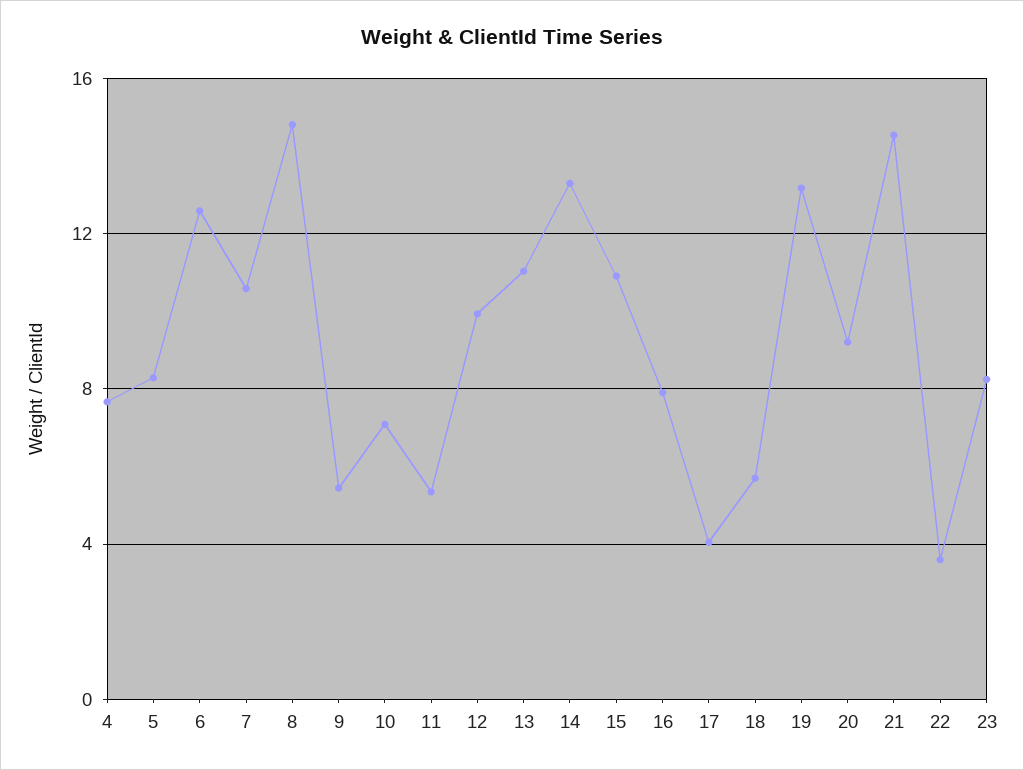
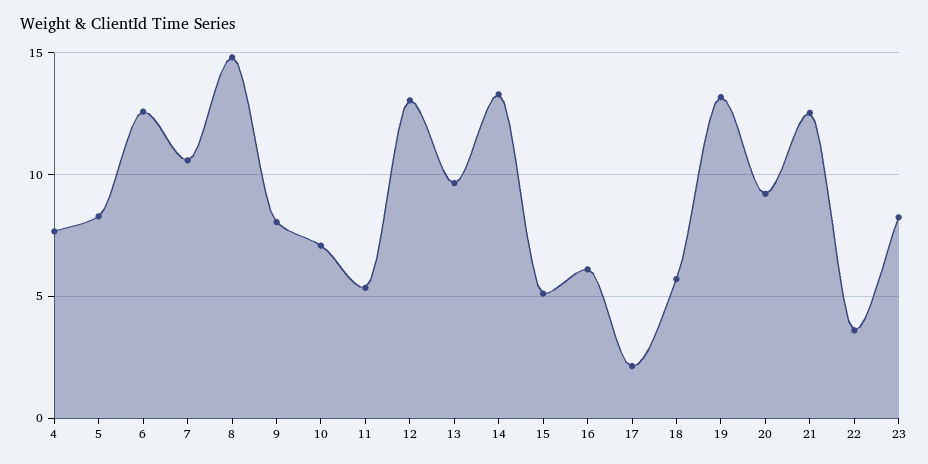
9: 5.5 -> 8
12: 10 -> 13
13: 11 -> 9.5
15: 11 -> 5
16: 8 -> 6
17: 4 -> 2
21: 14.5 -> 12.5

